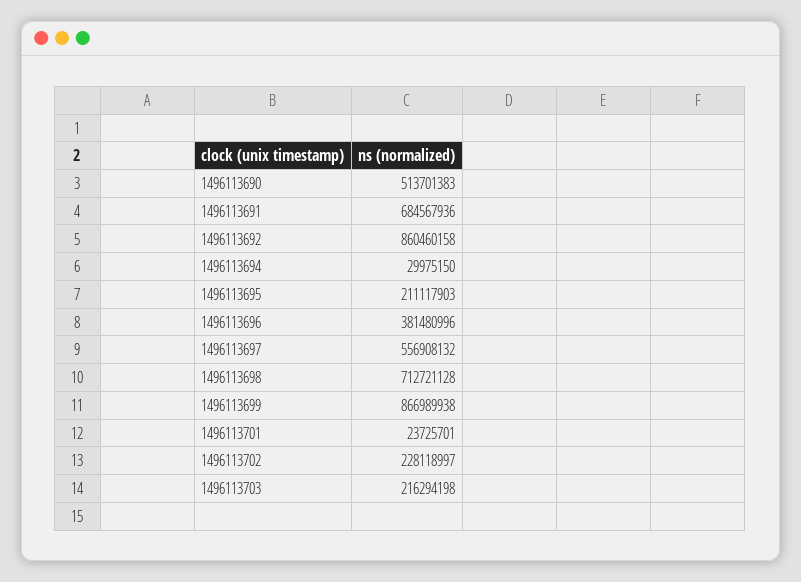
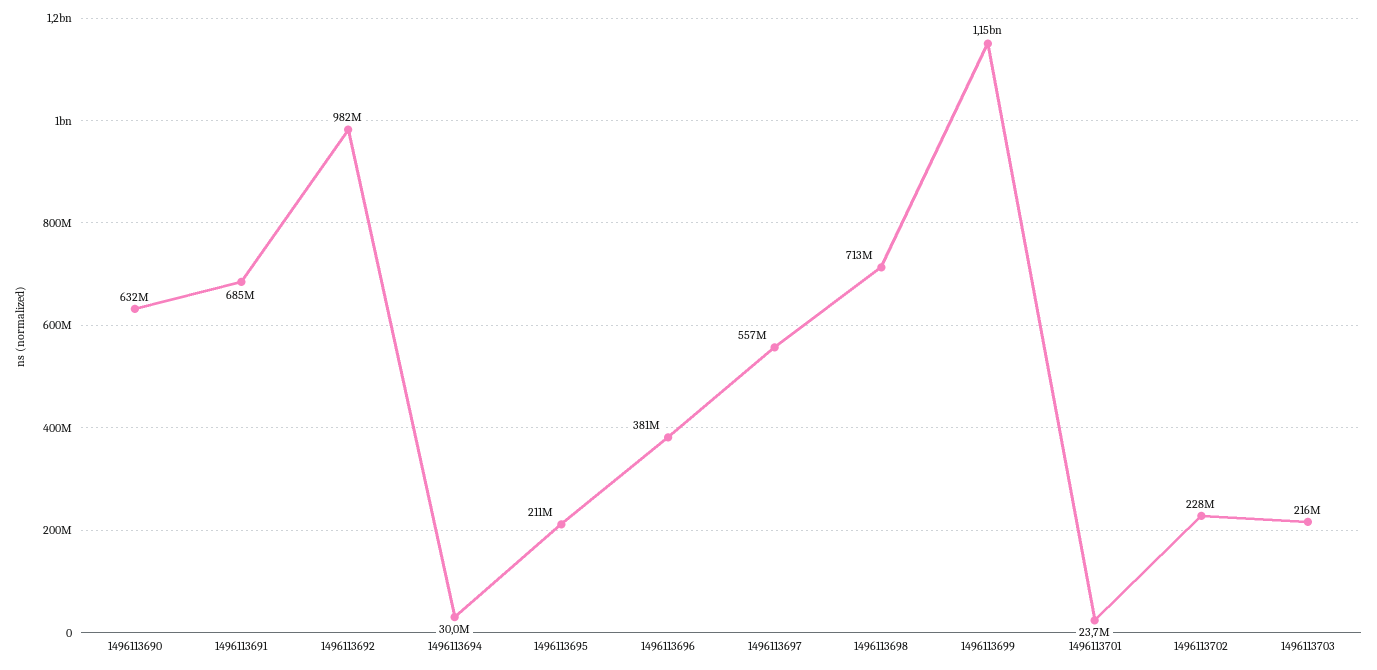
1496113690: 513701383 -> 632000000
1496113692: 860460158 -> 982000000
1496113699: 866989938 -> 1150000000

